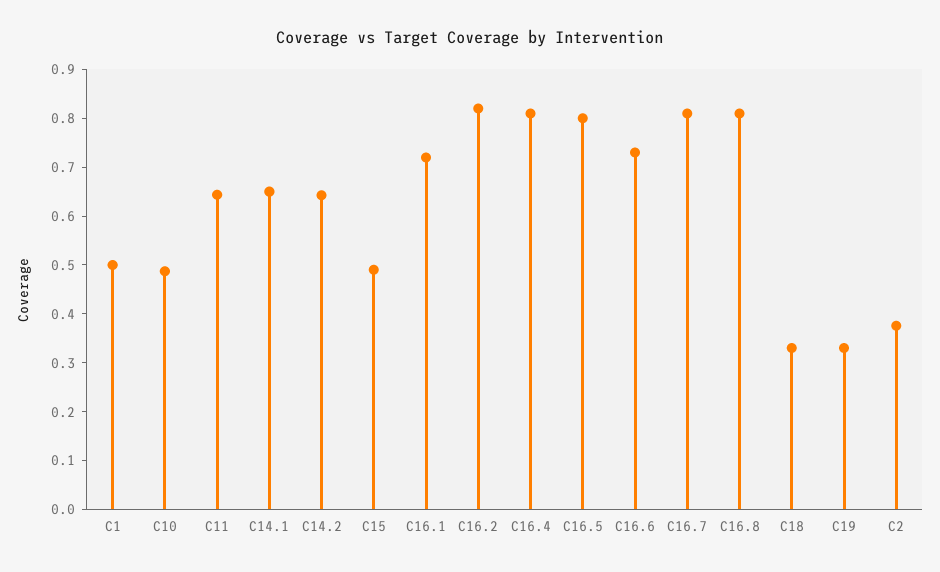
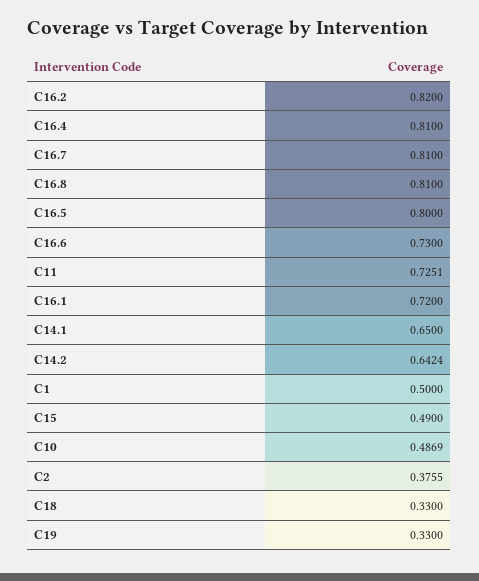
C11: 0.64 -> 0.7251

